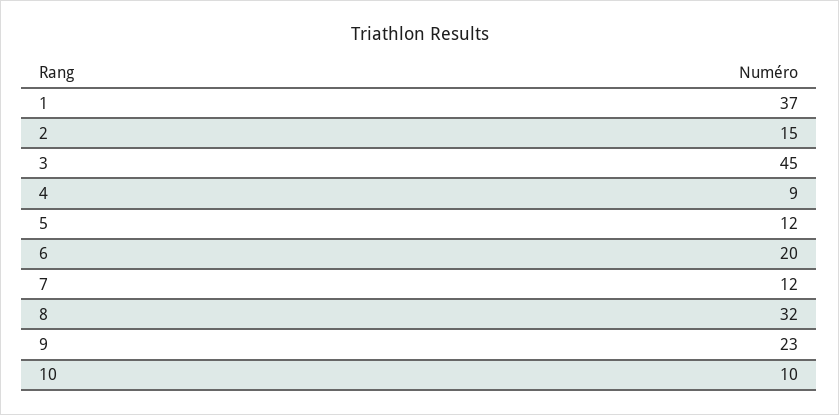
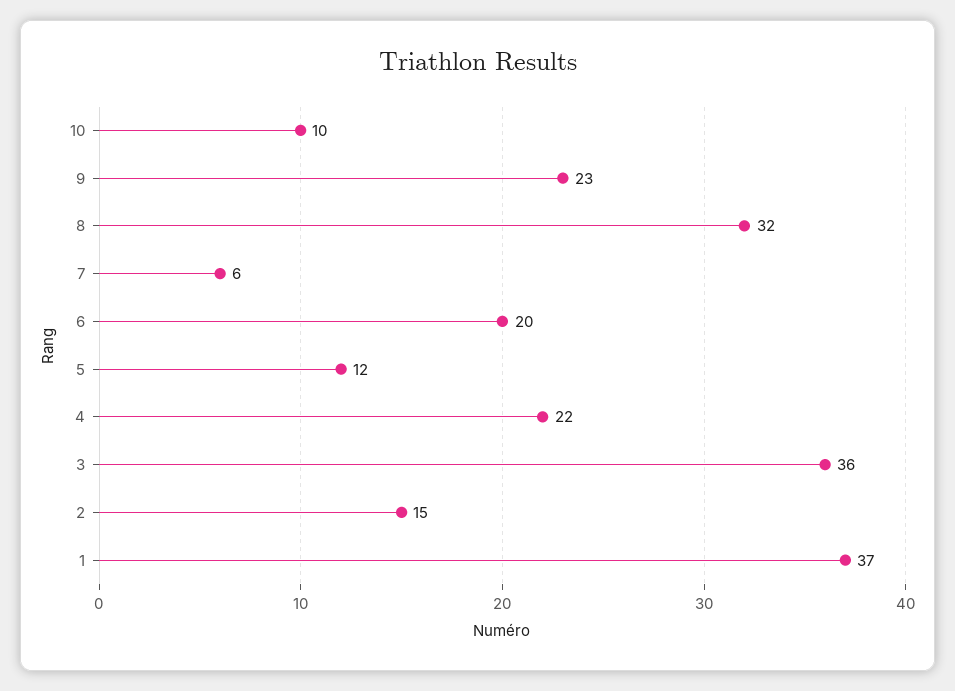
3: 45 -> 36
4: 9 -> 22
7: 12 -> 6

